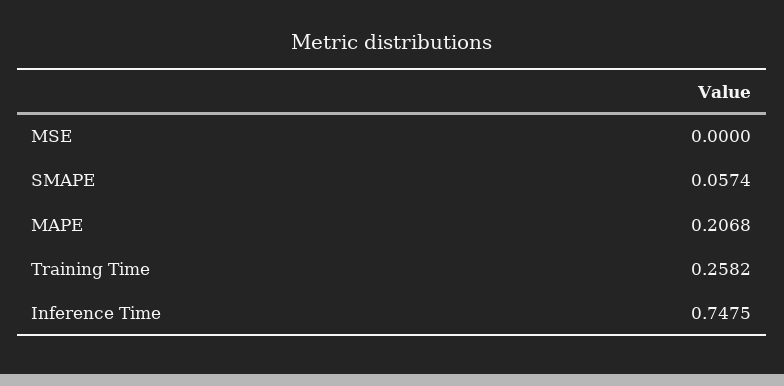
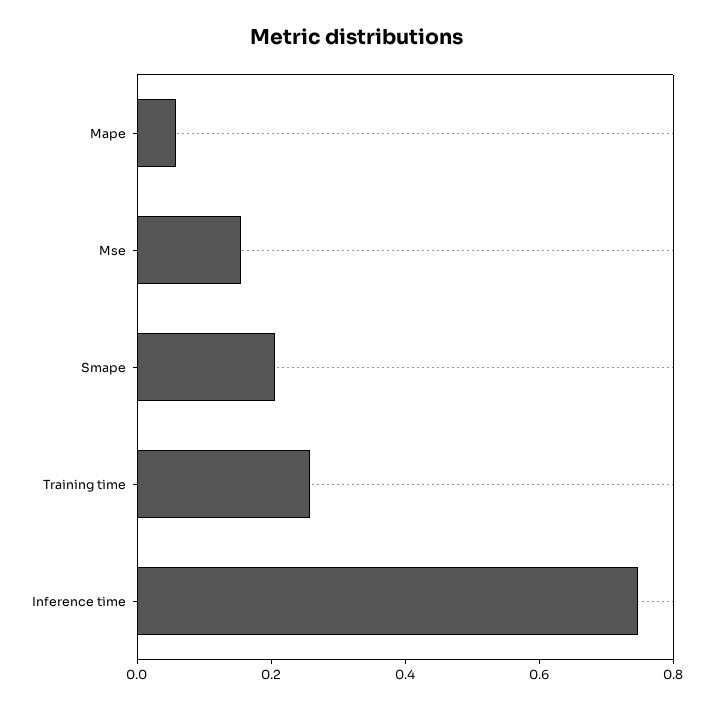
MSE: 0 -> 0.15
SMAPE: 0.0574 -> 0.2
MAPE: 0.2068 -> 0.05

